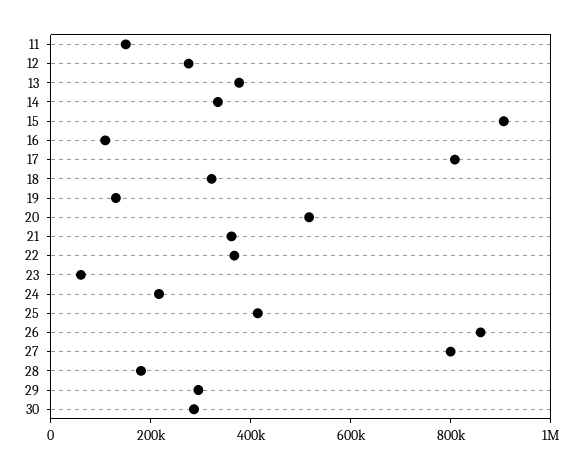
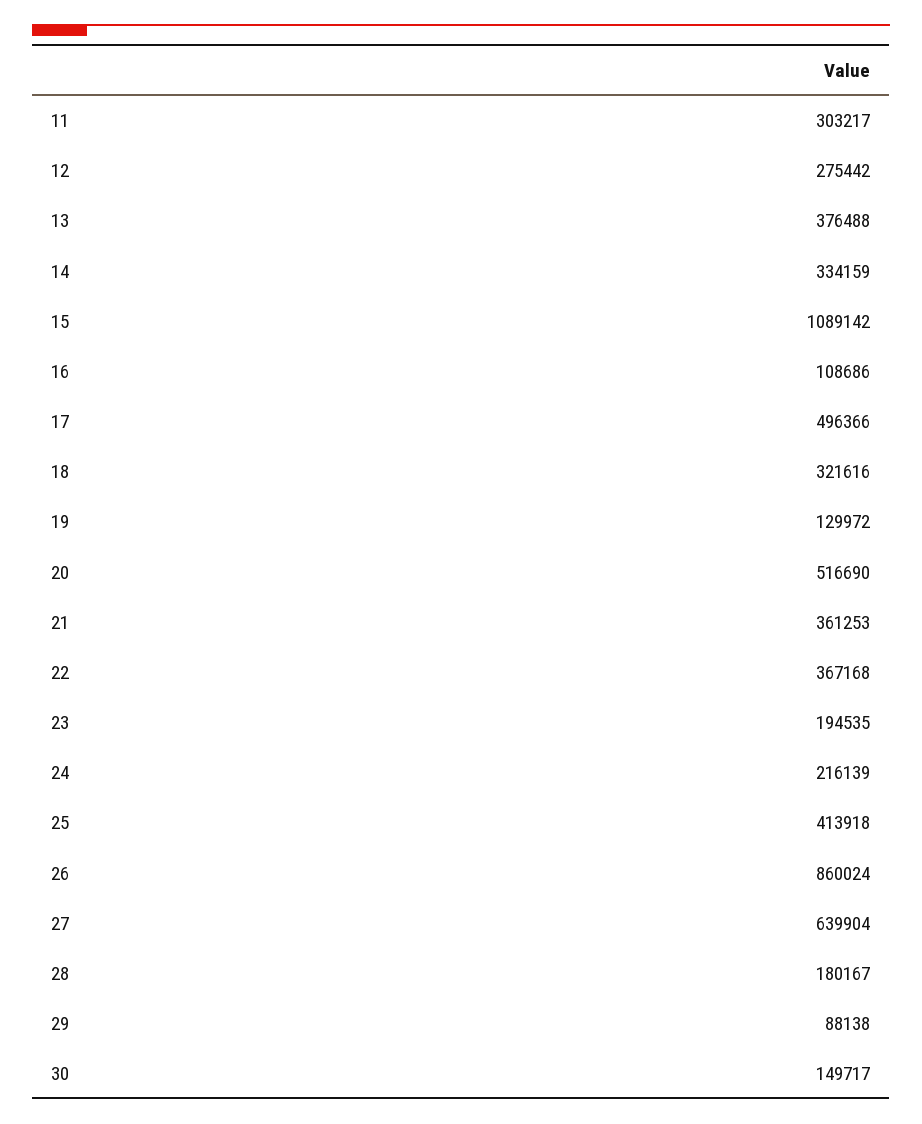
11: 150000 -> 303217
15: 900000 -> 1089142
17: 800000 -> 496366
23: 50000 -> 194535
27: 800000 -> 639904
29: 300000 -> 88138
30: 300000 -> 149717

